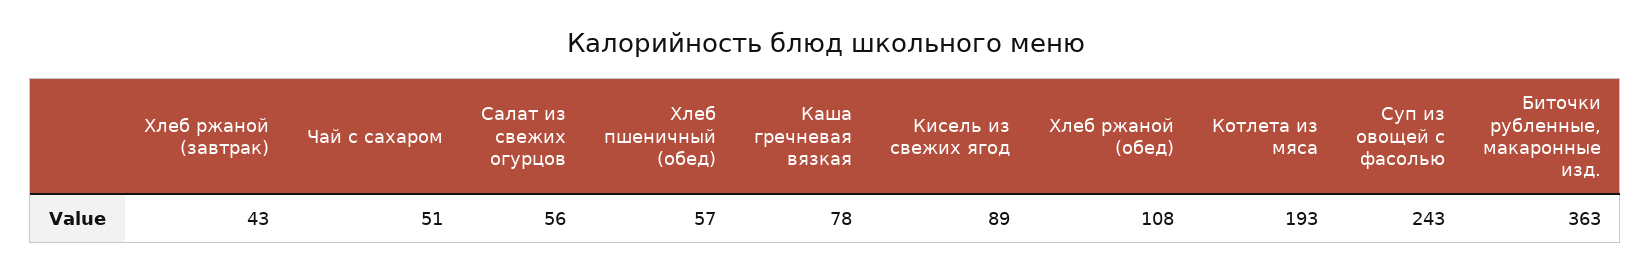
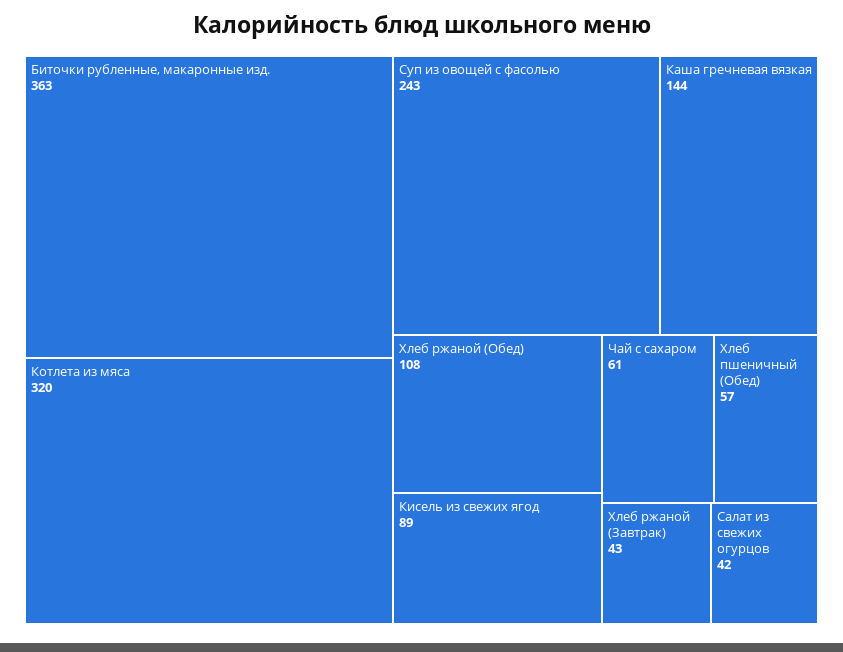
Чай с сахаром: 51 -> 61
Салат из свежих огурцов: 56 -> 42
Каша гречневая вязкая: 78 -> 144
Котлета из мяса: 193 -> 320

